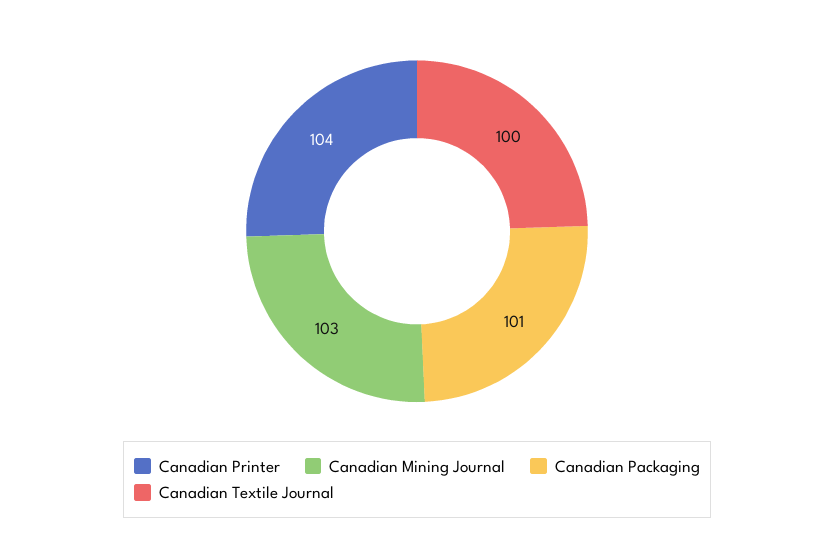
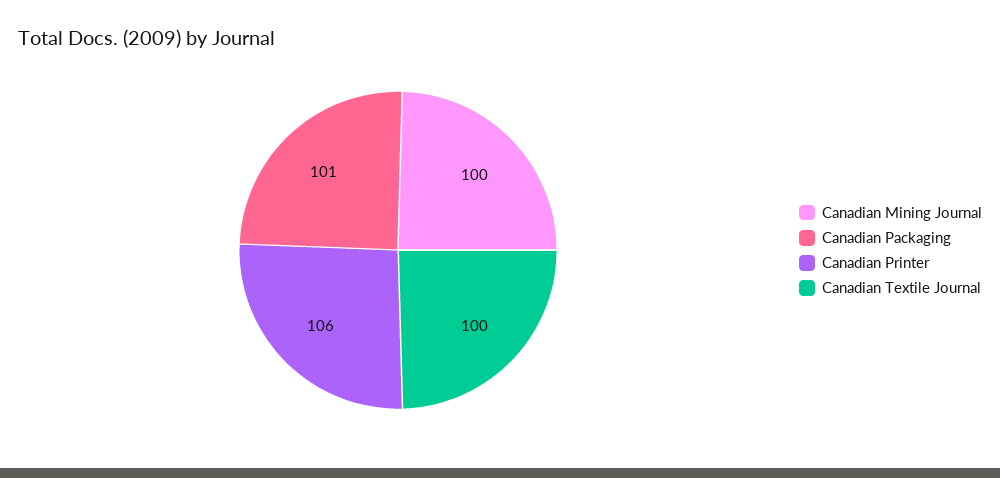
Canadian Printer: 104 -> 106
Canadian Mining Journal: 103 -> 100

